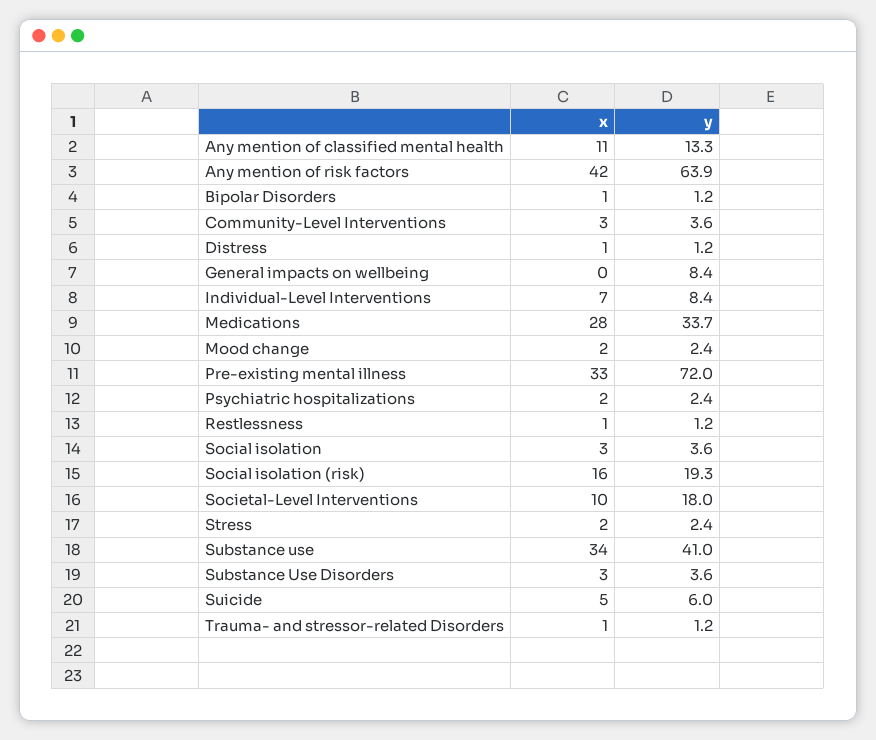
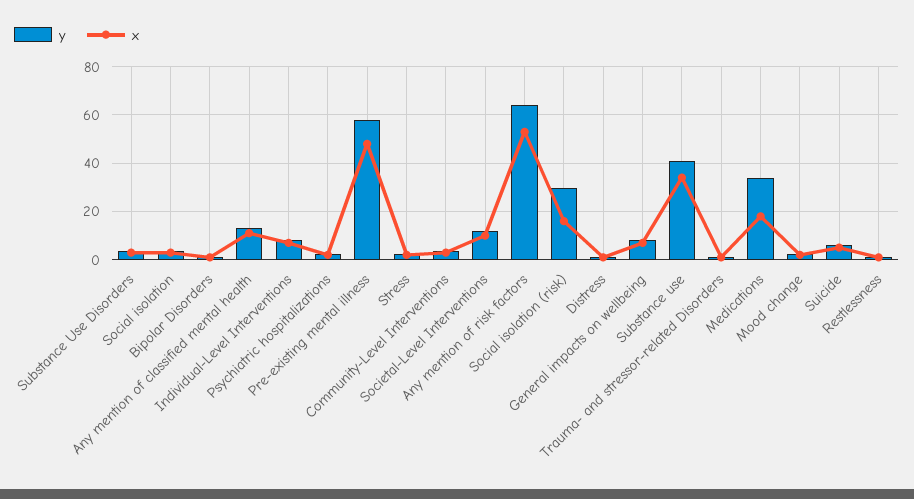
x, Any mention of risk factors: 42 -> 52.5
x, General impacts on wellbeing: 0 -> 7.5
x, Medications: 28 -> 17.5
x, Pre-existing mental illness: 33 -> 47.5
y, Pre-existing mental illness: 72 -> 57.5
y, Social isolation (risk): 19.3 -> 30
y, Societal-Level Interventions: 18 -> 12.5

